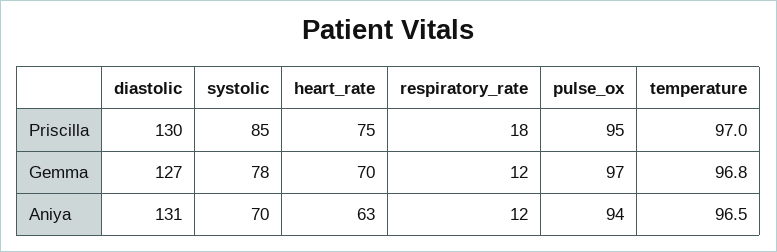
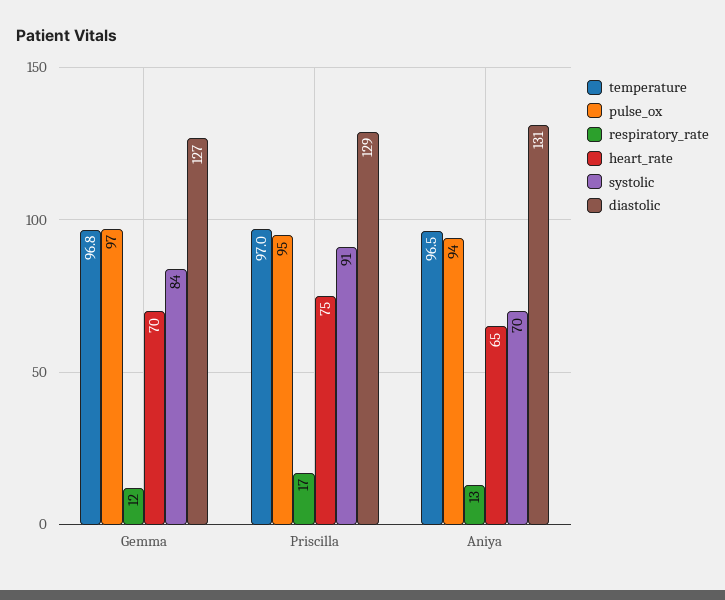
diastolic, Priscilla: 130 -> 129
systolic, Priscilla: 85 -> 91
respiratory_rate, Priscilla: 18 -> 17
systolic, Gemma: 78 -> 84
heart_rate, Aniya: 63 -> 65
respiratory_rate, Aniya: 12 -> 13

